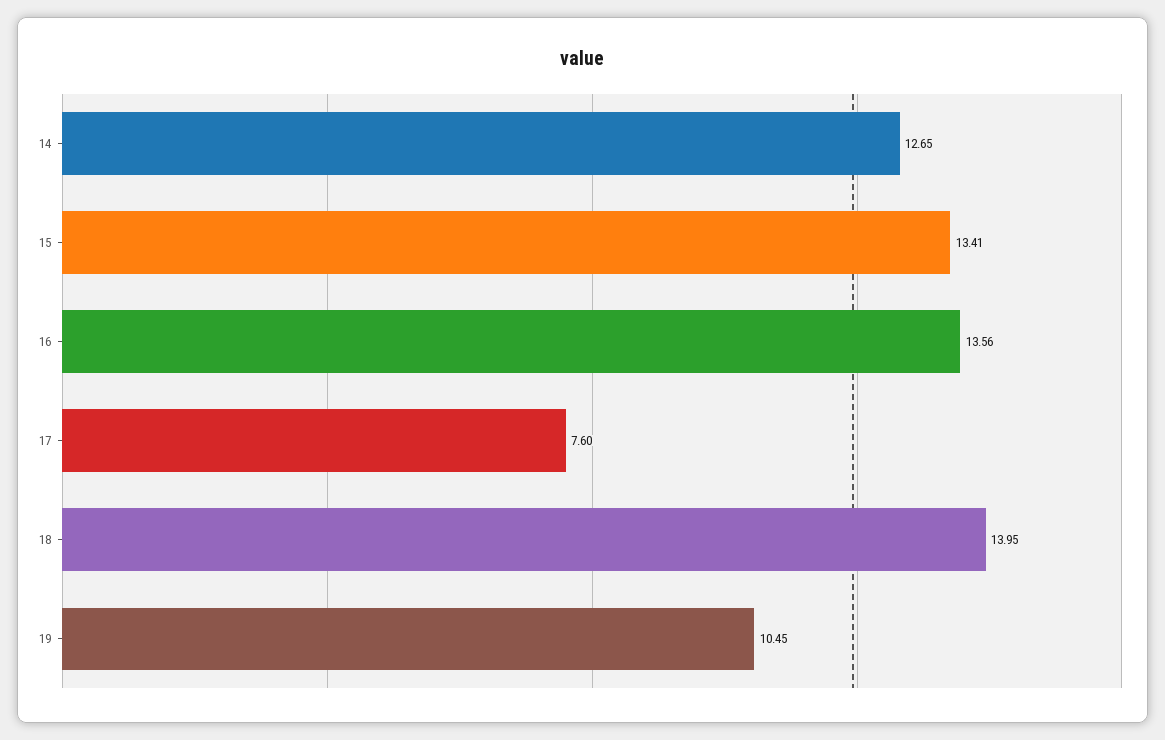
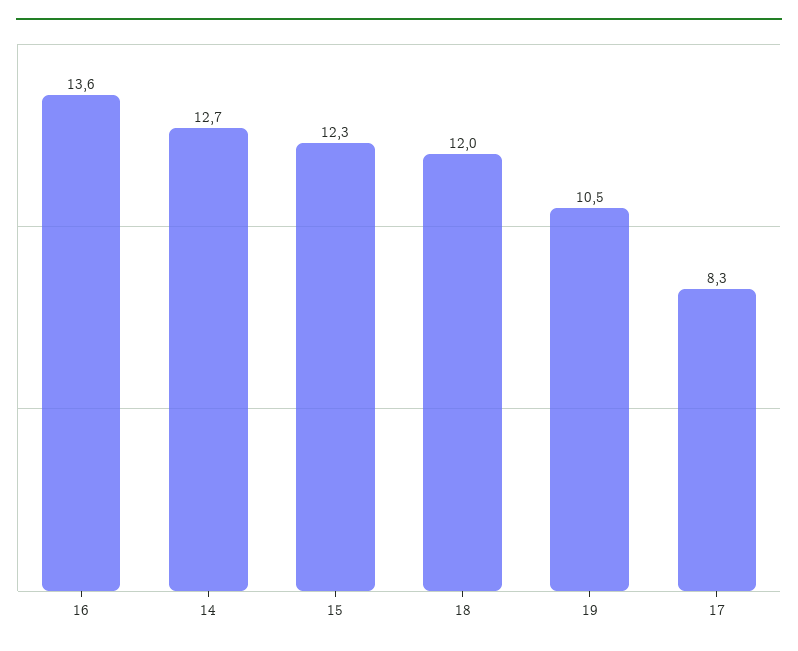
15: 13.41 -> 12.3
17: 7.6 -> 8.3
18: 13.95 -> 12

